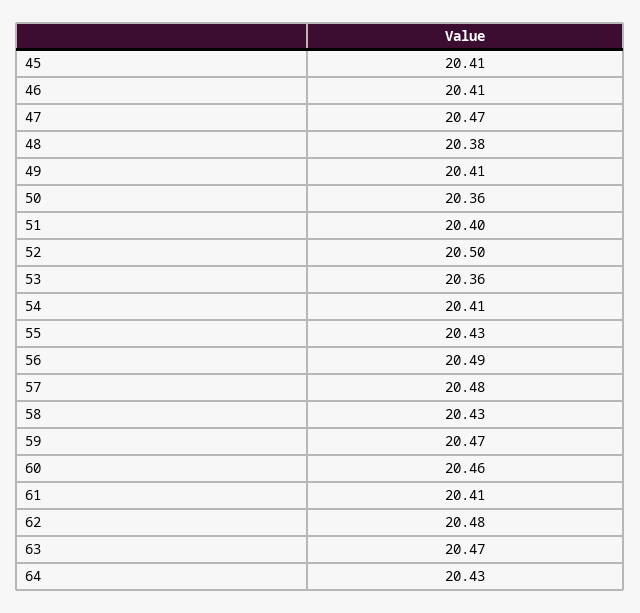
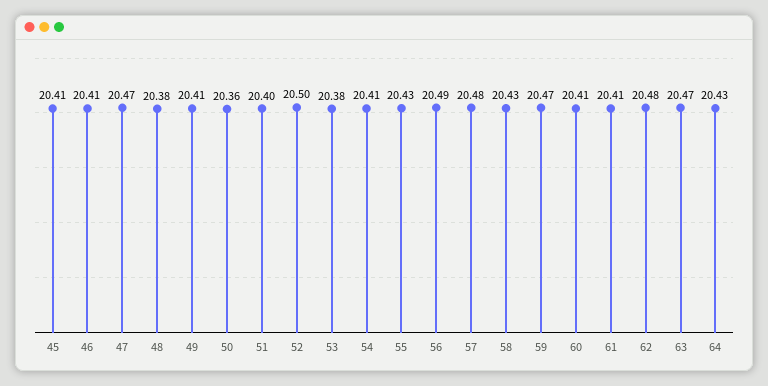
53: 20.36 -> 20.38
60: 20.46 -> 20.41

